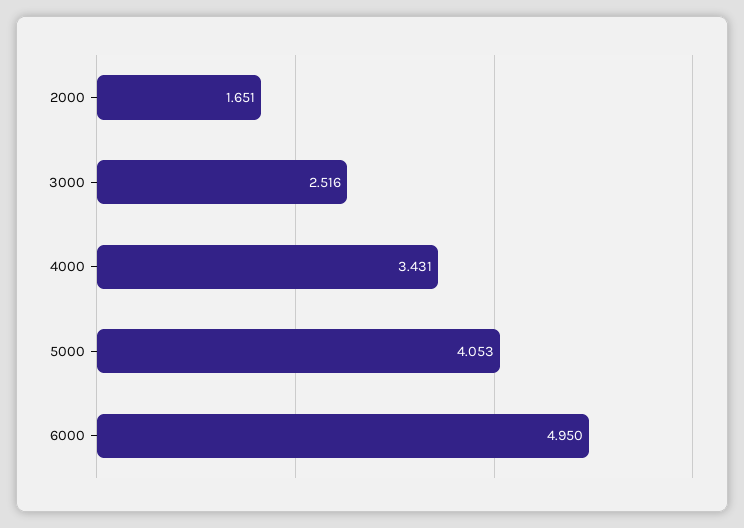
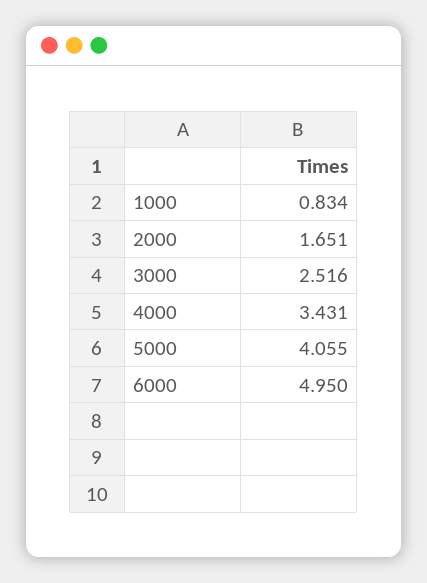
5000: 4.053 -> 4.055
1000: none -> 0.834

